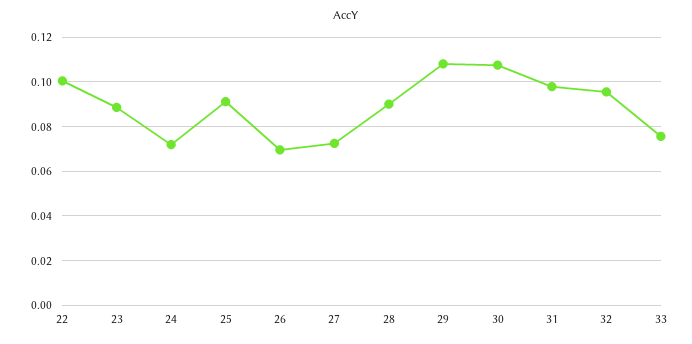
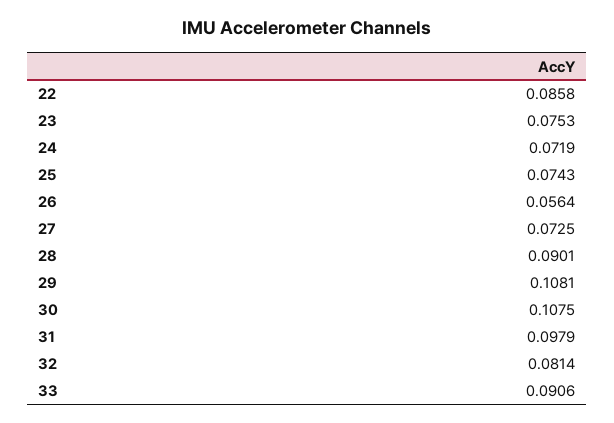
22: 0.1 -> 0.0858
23: 0.09 -> 0.0753
25: 0.09 -> 0.0743
26: 0.07 -> 0.0564
32: 0.095 -> 0.0814
33: 0.075 -> 0.0906

